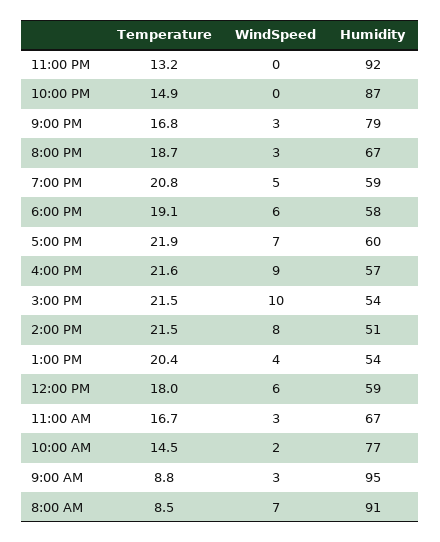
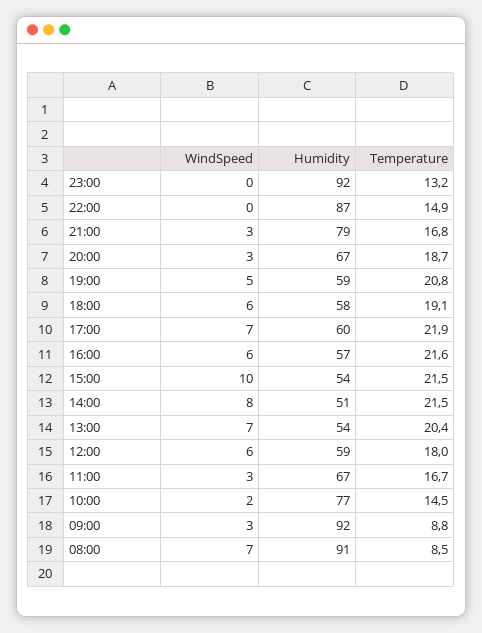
WindSpeed, 4:00 PM: 9 -> 6
WindSpeed, 1:00 PM: 4 -> 7
Humidity, 9:00 AM: 95 -> 92

